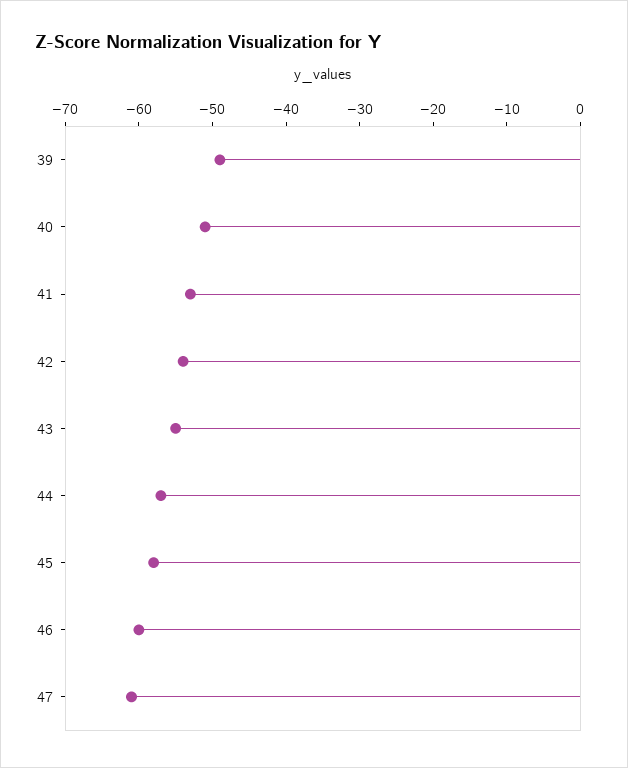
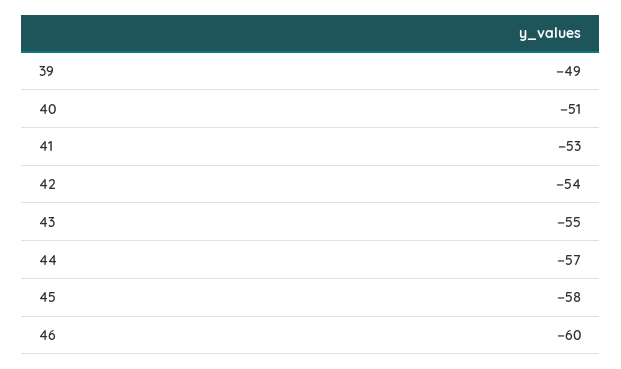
47: -60 -> none

